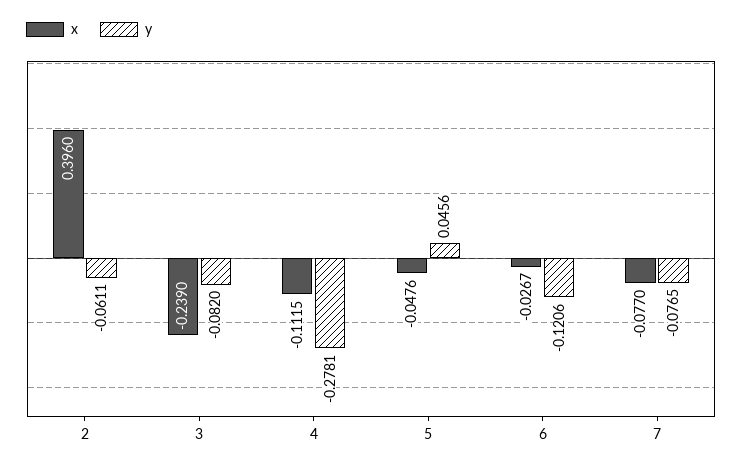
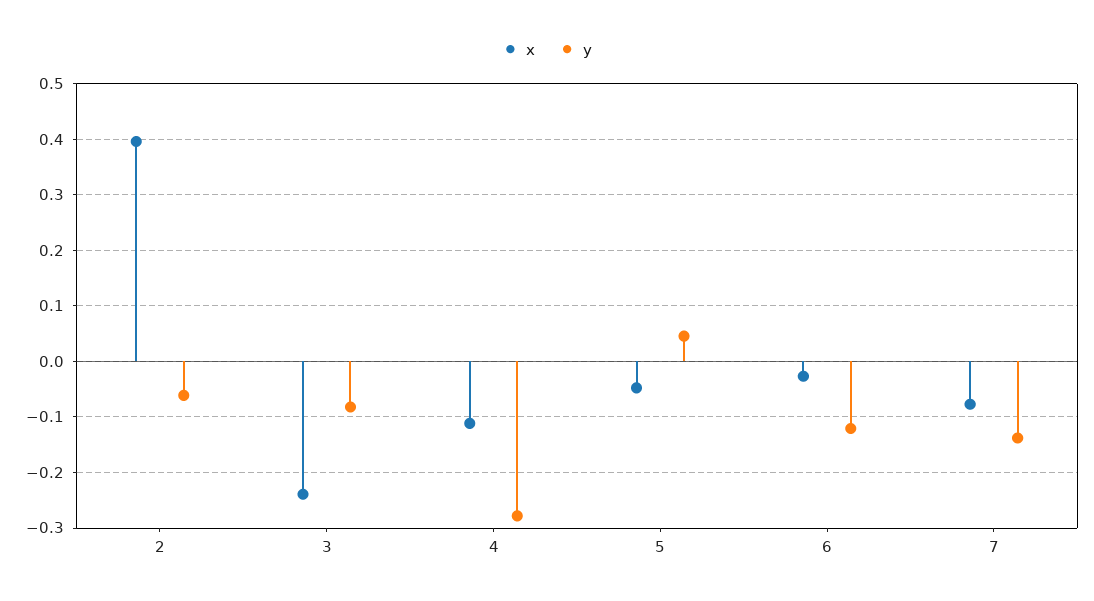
y, 7: -0.0765 -> -0.14

